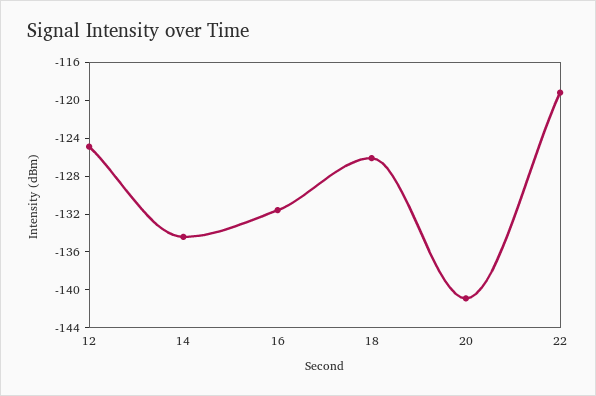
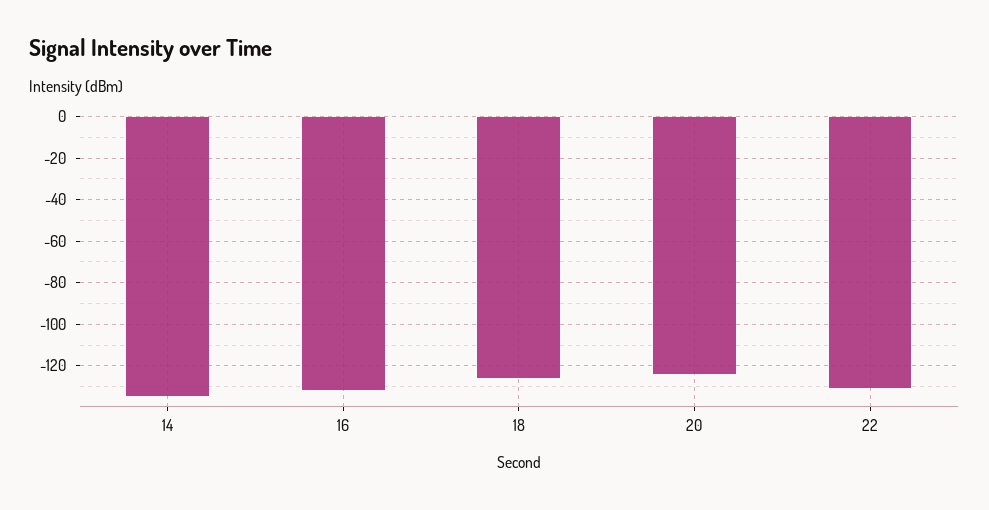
12: -125 -> none
20: -141 -> -125
22: -119 -> -130

